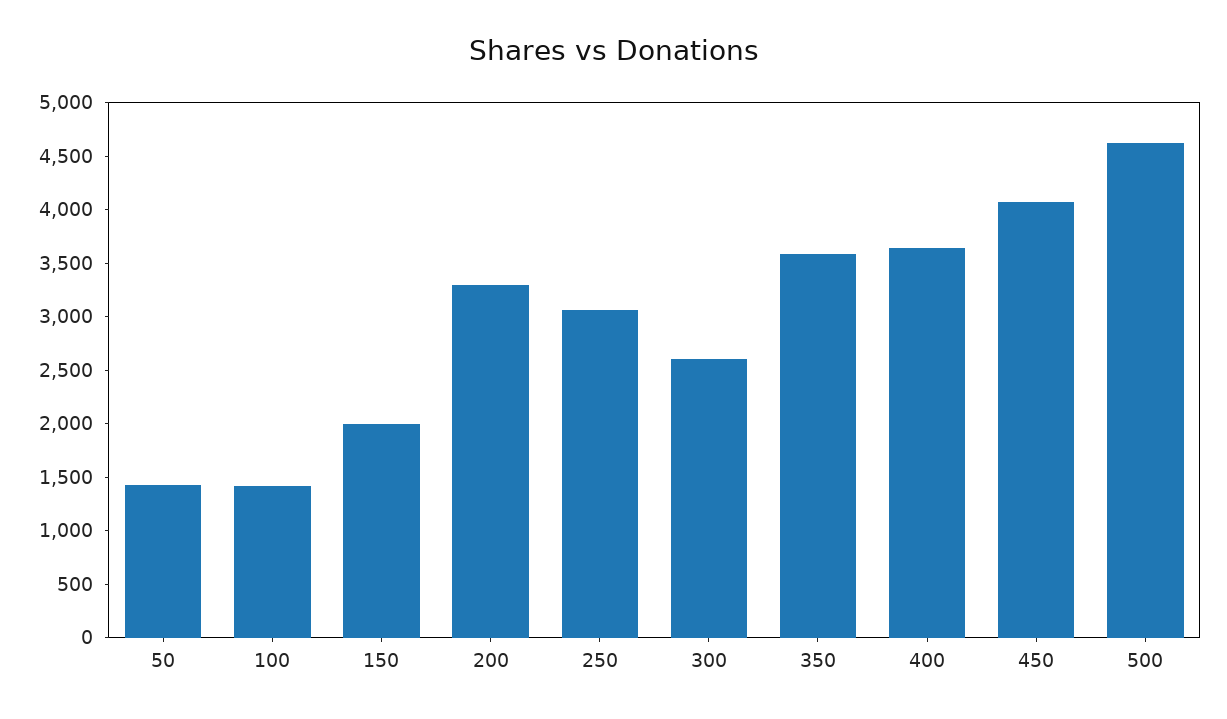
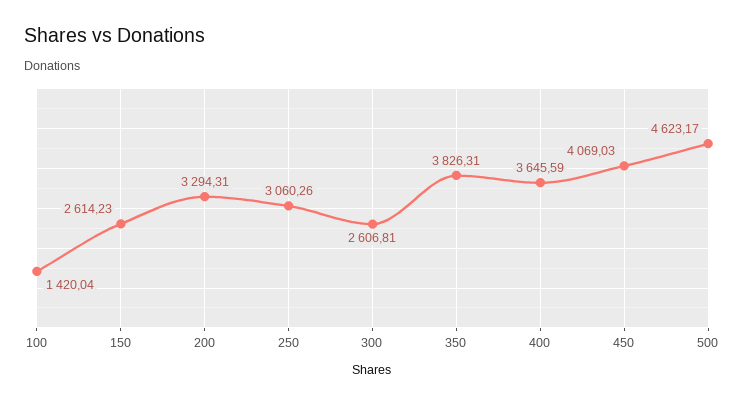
50: 1400 -> none
150: 2000 -> 2614.23
350: 3600 -> 3826.31

